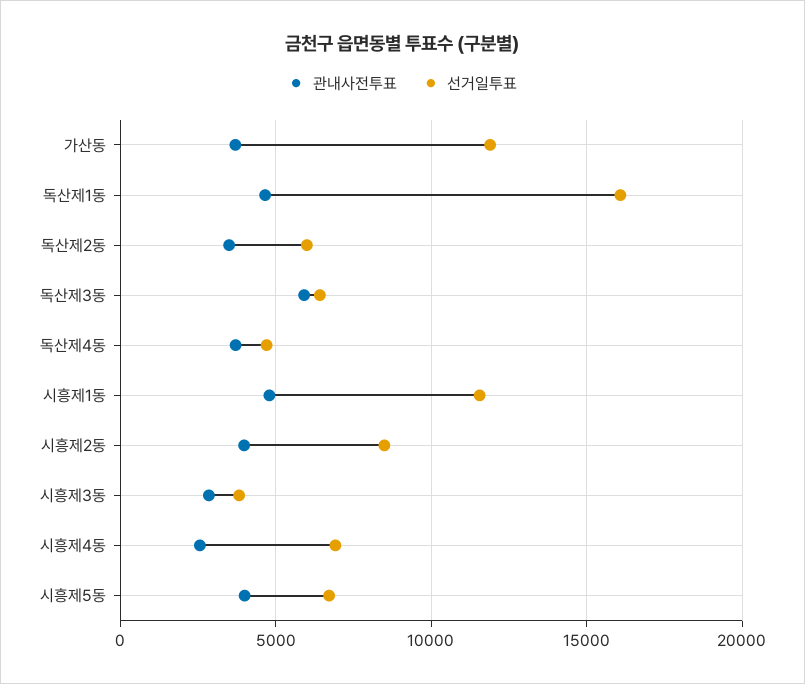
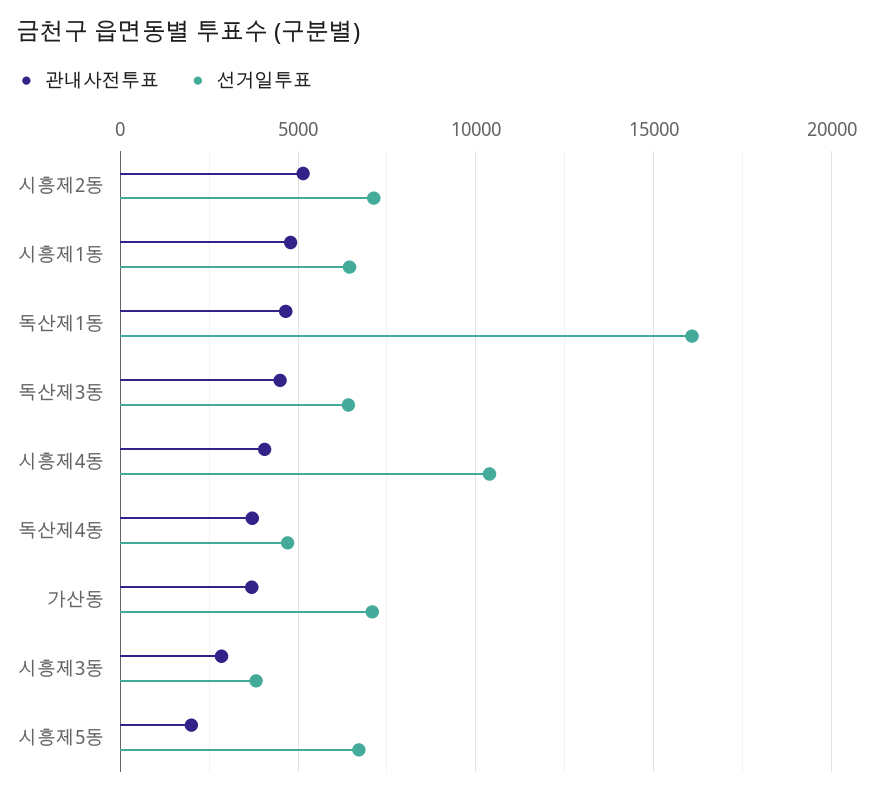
선거일투표, 가산동: 12000 -> 7000
관내사전투표, 독산제2동: 3500 -> none
선거일투표, 독산제2동: 6000 -> none
관내사전투표, 독산제3동: 6000 -> 4500
선거일투표, 시흥제1동: 11500 -> 6500
관내사전투표, 시흥제2동: 4000 -> 5000
선거일투표, 시흥제2동: 8500 -> 7000
관내사전투표, 시흥제4동: 2500 -> 4000
선거일투표, 시흥제4동: 7000 -> 10500
관내사전투표, 시흥제5동: 4000 -> 2000

